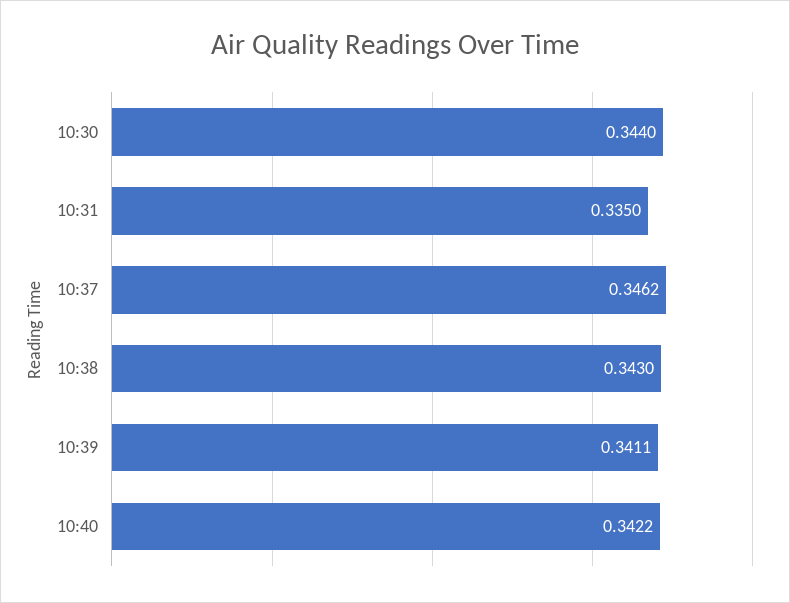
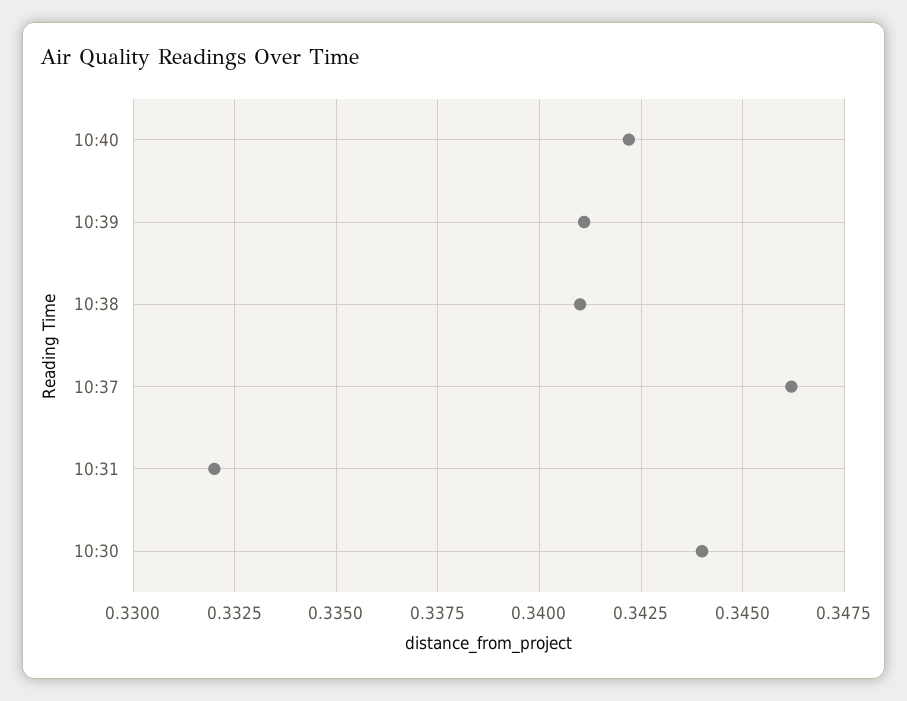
10:31: 0.335 -> 0.332
10:38: 0.343 -> 0.341

